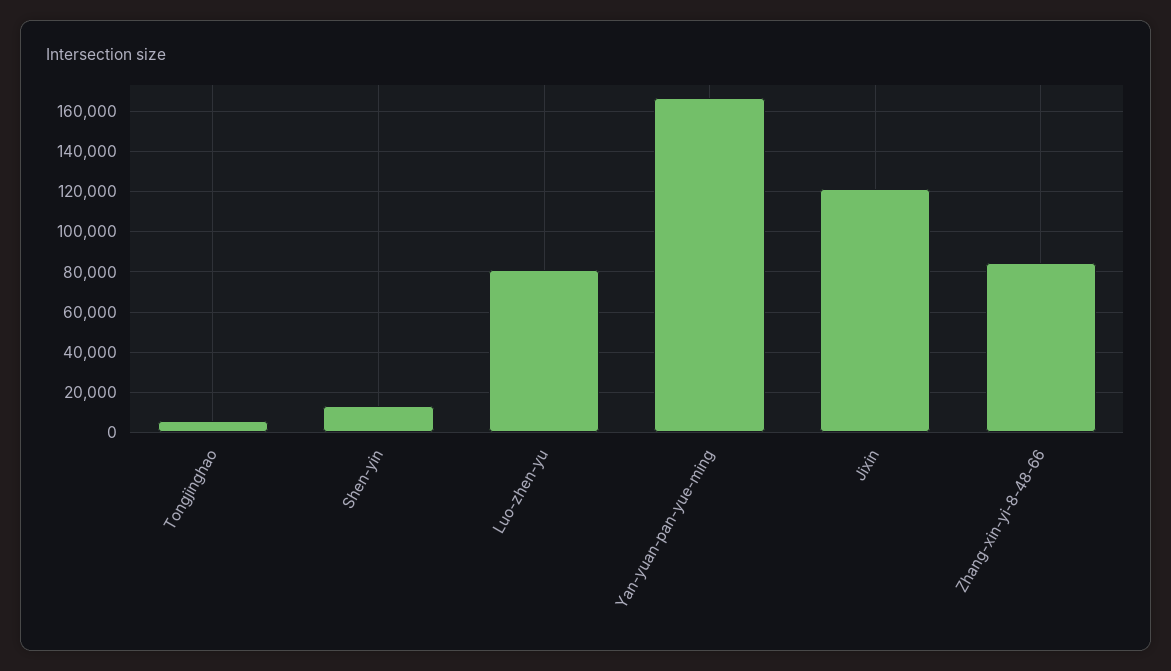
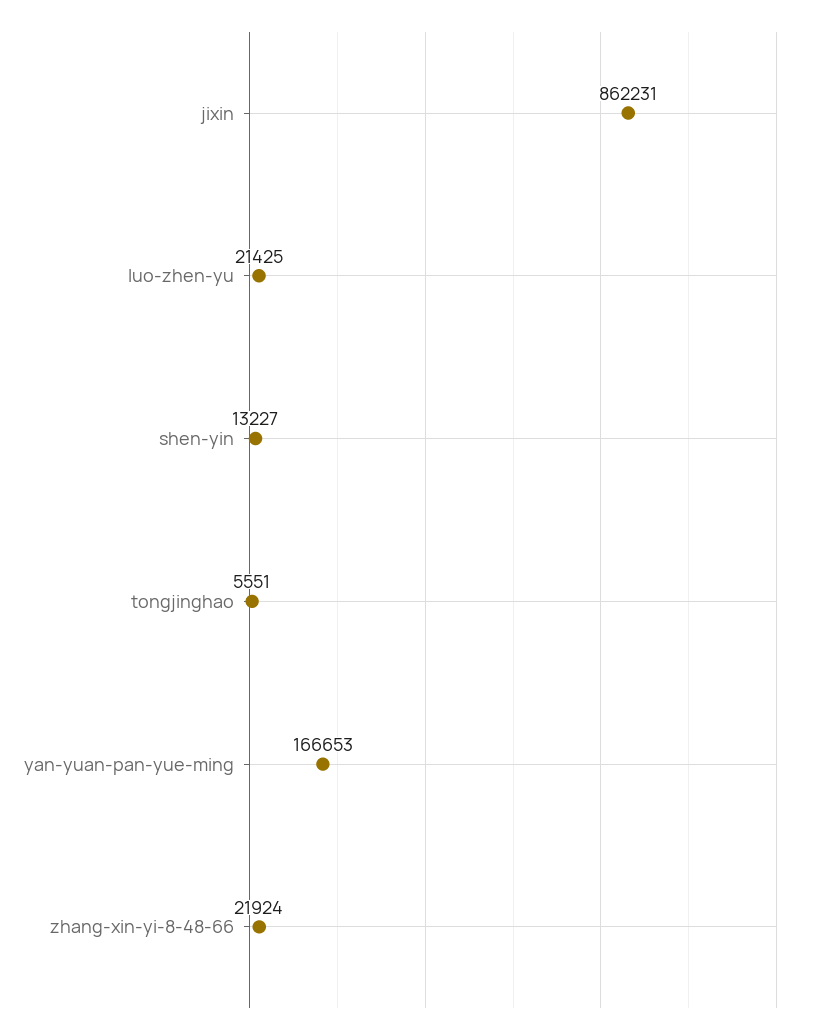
Luo-zhen-yu: 80000 -> 21425
Jixin: 120000 -> 862231
Zhang-xin-yi-8-48-66: 85000 -> 21924

